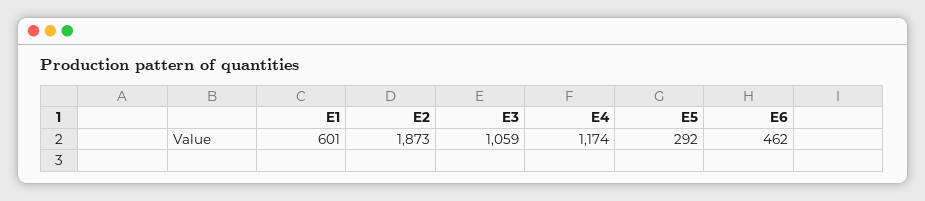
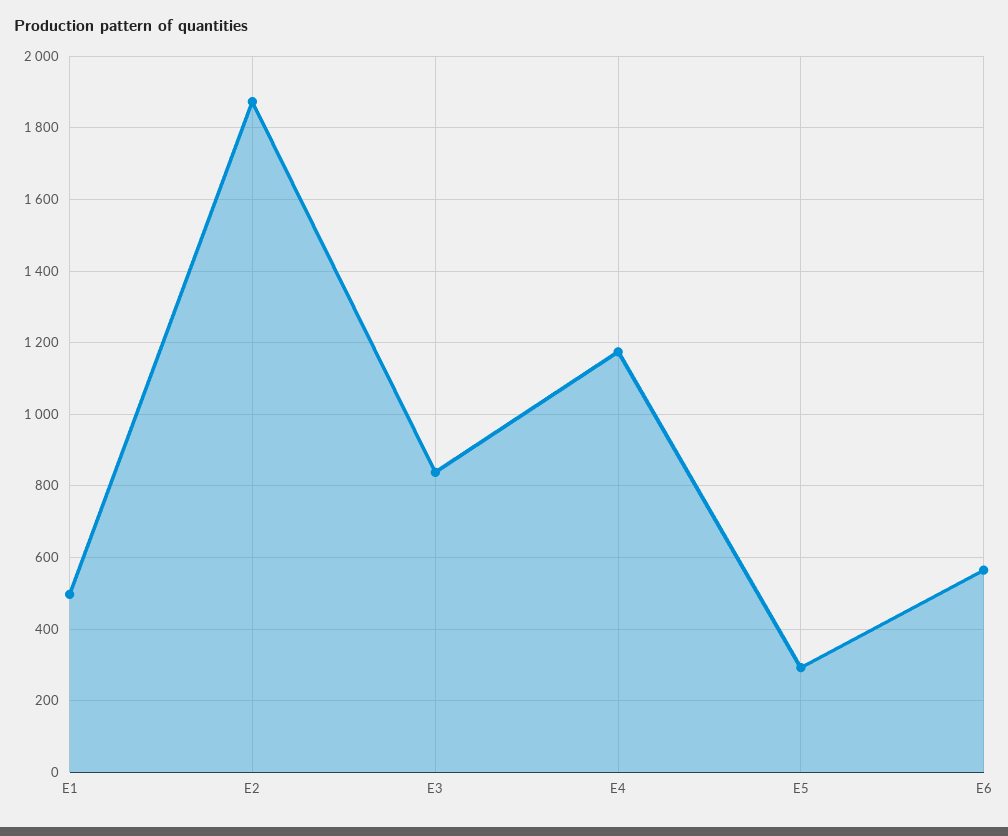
E1: 601 -> 500
E3: 1059 -> 840
E6: 462 -> 560

